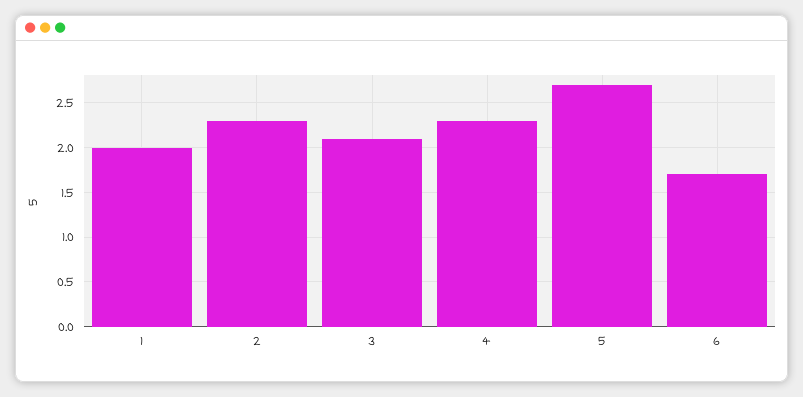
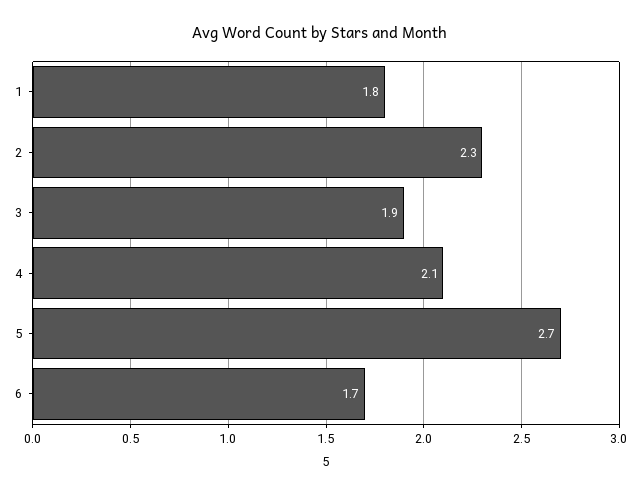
1: 2 -> 1.8
3: 2.1 -> 1.9
4: 2.3 -> 2.1

